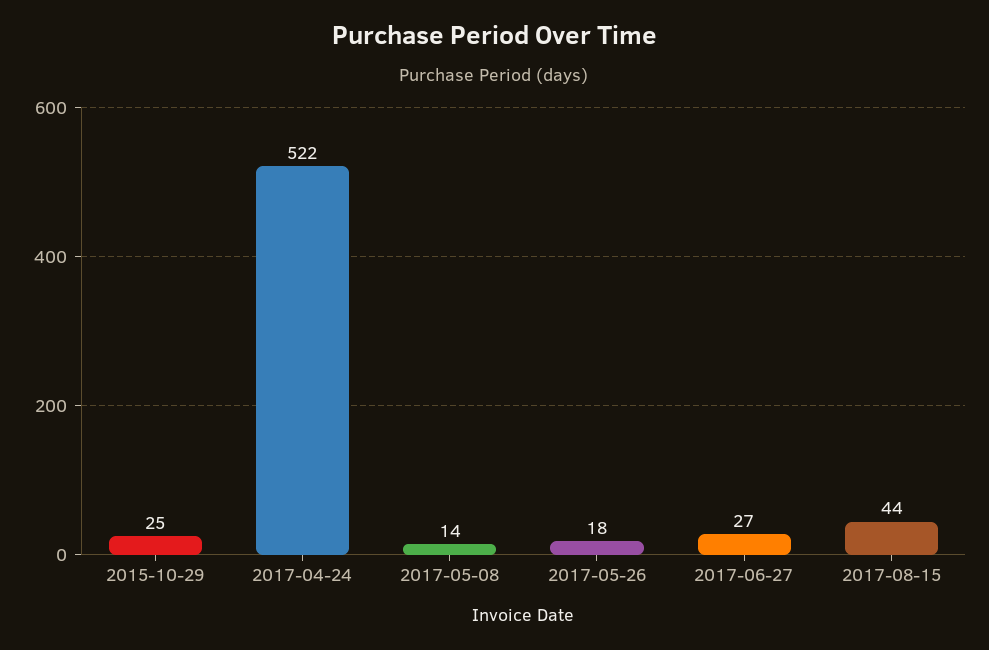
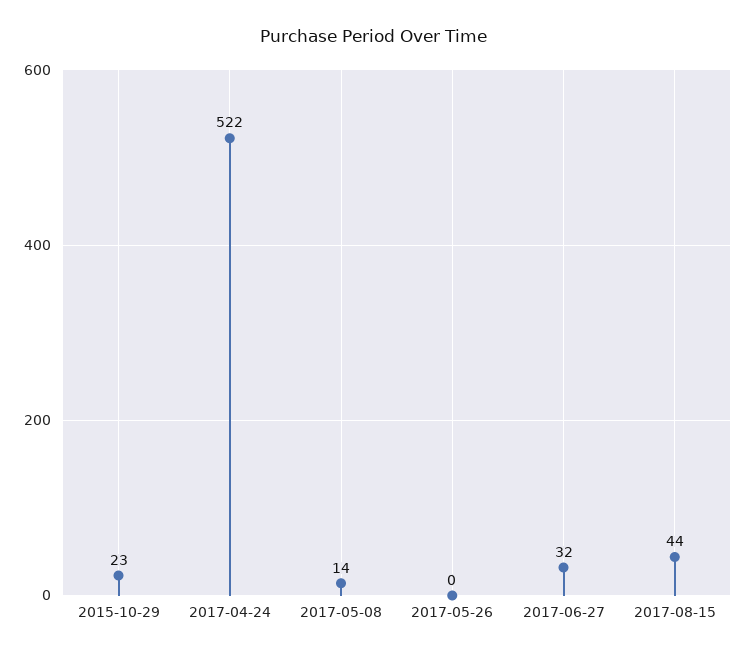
2015-10-29: 25 -> 23
2017-05-26: 18 -> 0
2017-06-27: 27 -> 32

